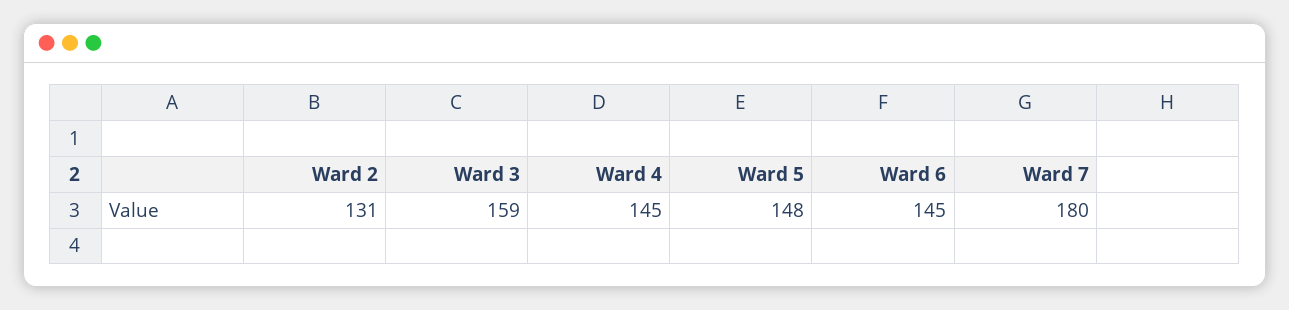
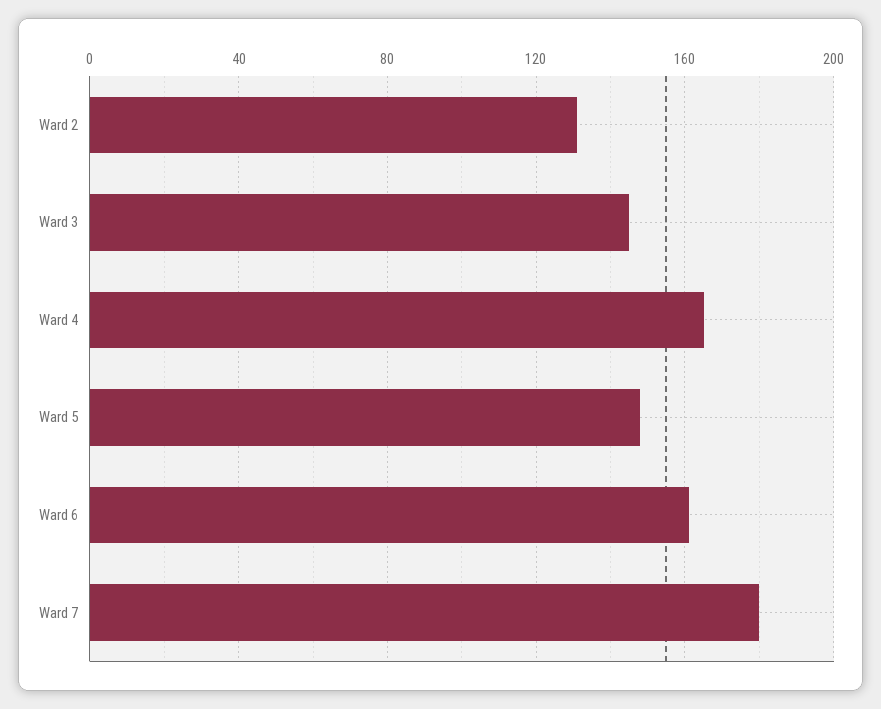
Ward 3: 159 -> 145
Ward 4: 145 -> 165
Ward 6: 145 -> 160

